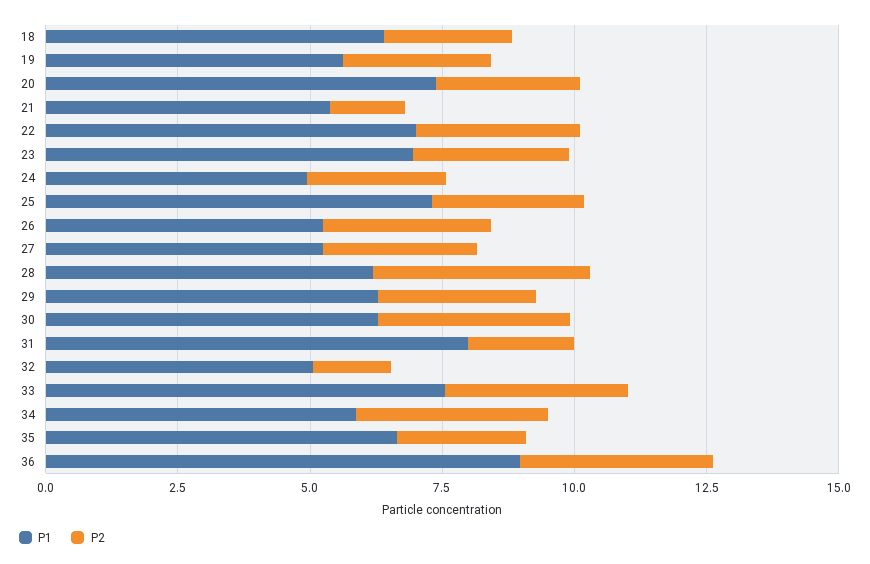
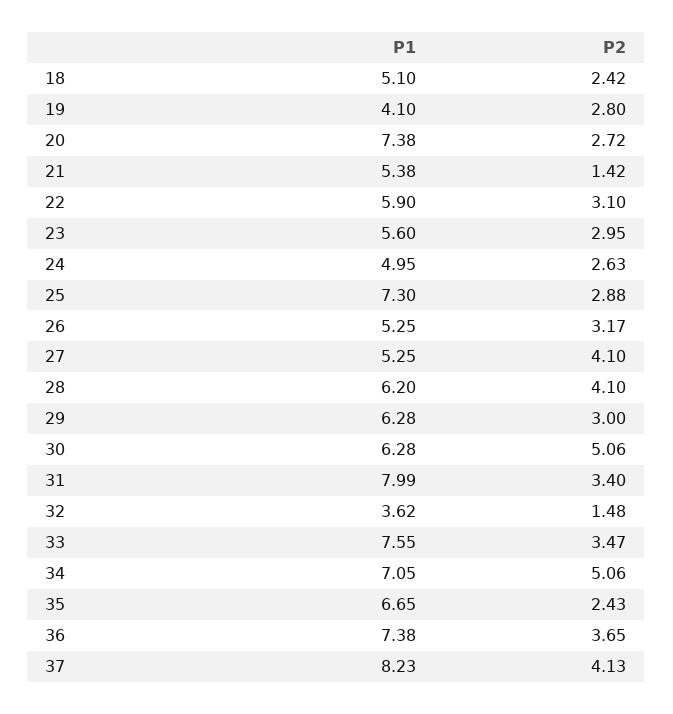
P1, 18: 6.5 -> 5.1
P1, 19: 5.5 -> 4.1
P1, 22: 7 -> 5.9
P1, 23: 7 -> 5.6
P2, 27: 3 -> 4.1
P2, 30: 3.5 -> 5.06
P2, 31: 2 -> 3.4
P1, 32: 5 -> 3.62
P1, 34: 6 -> 7.05
P2, 34: 3.5 -> 5.06
P1, 36: 9 -> 7.38
P1, 37: none -> 8.23
P2, 37: none -> 4.13

